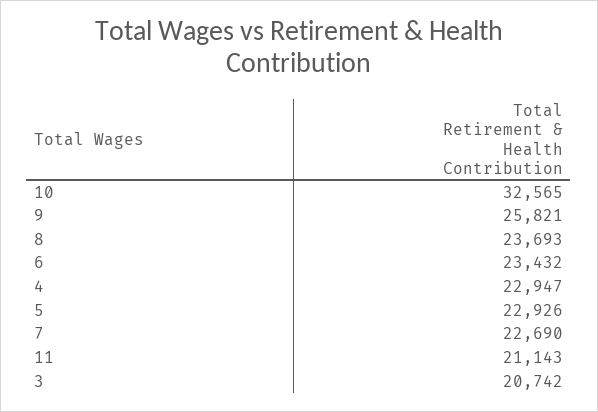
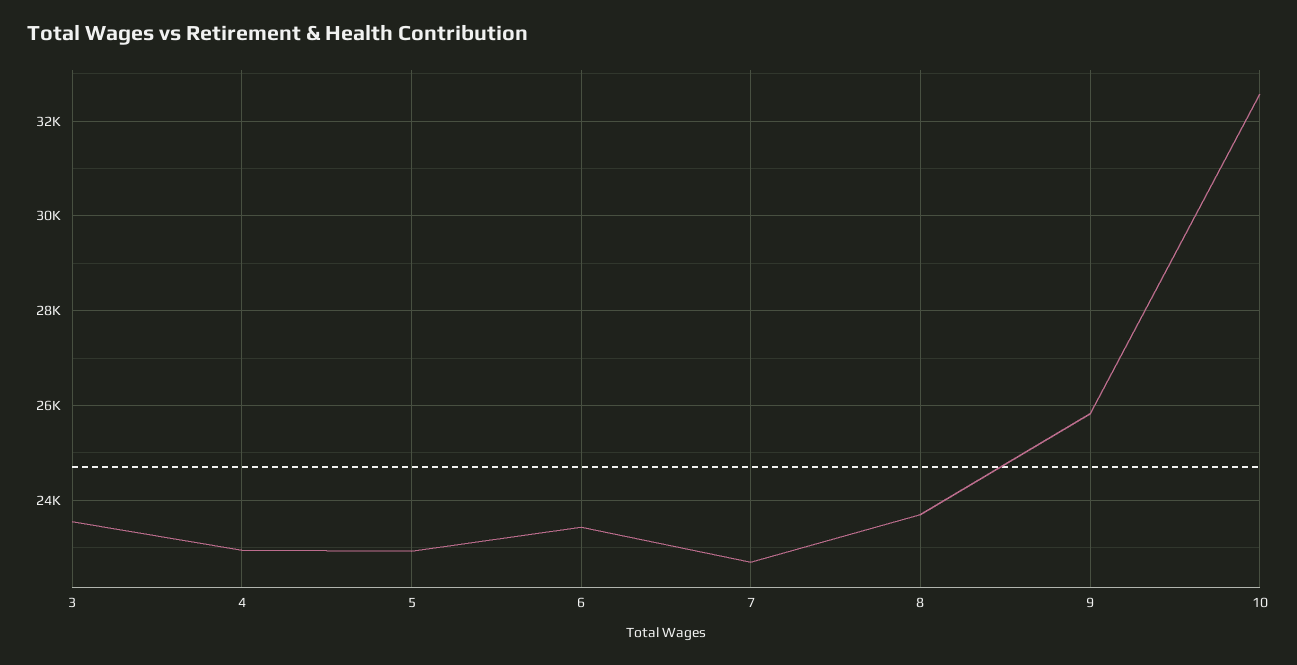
11: 21143 -> none
3: 20742 -> 23600

